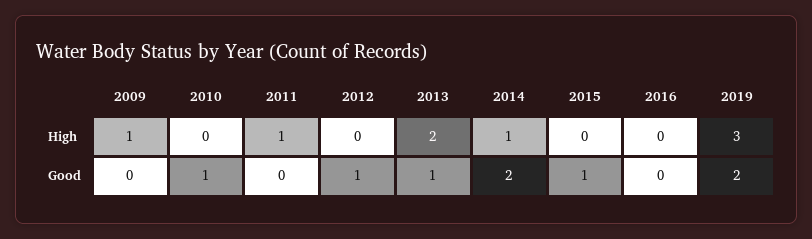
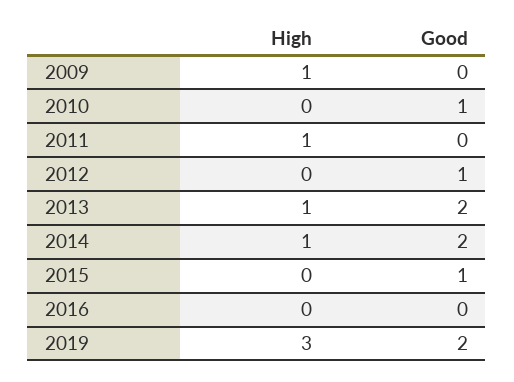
2013, High: 2 -> 1
2013, Good: 1 -> 2

